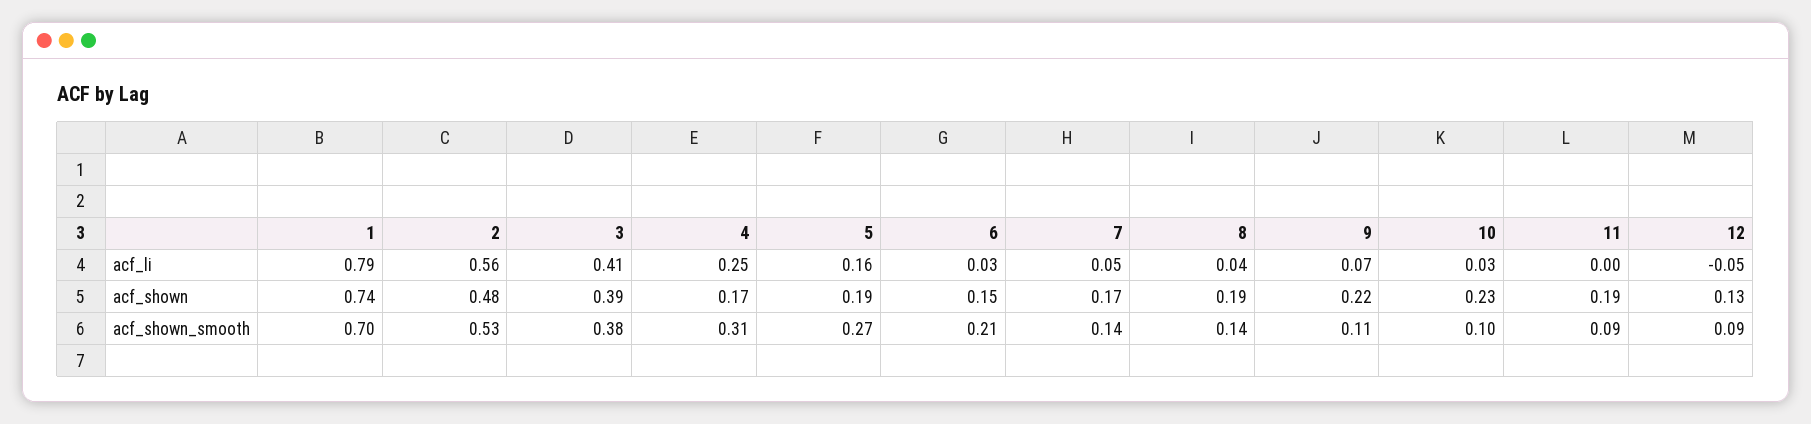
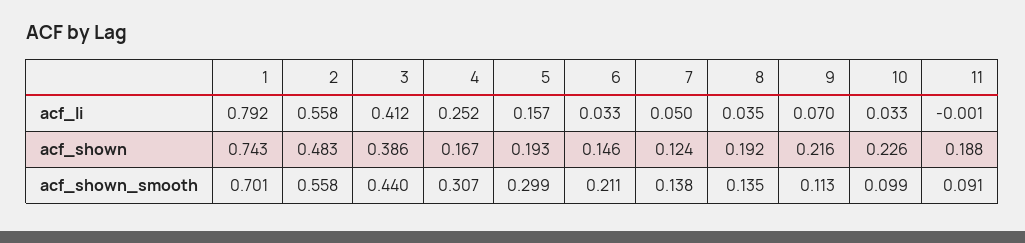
12, acf_li: -0.05 -> none
7, acf_shown: 0.17 -> 0.124
12, acf_shown: 0.13 -> none
2, acf_shown_smooth: 0.53 -> 0.558
3, acf_shown_smooth: 0.38 -> 0.44
5, acf_shown_smooth: 0.27 -> 0.299
12, acf_shown_smooth: 0.09 -> none

